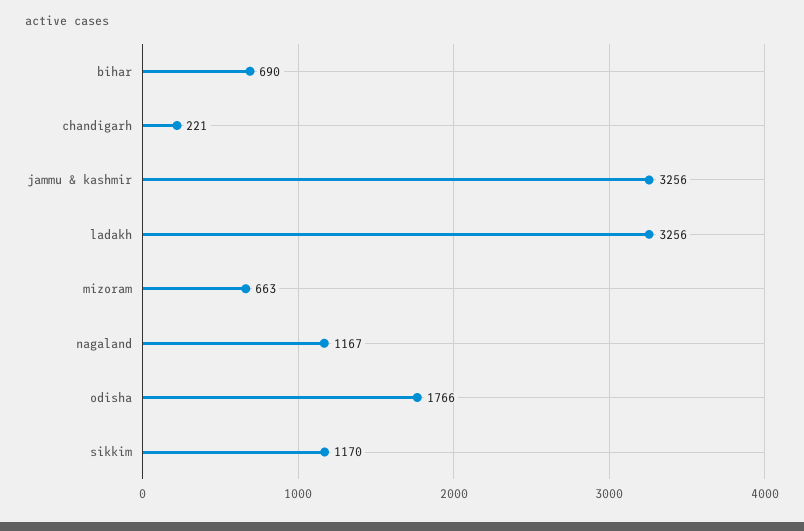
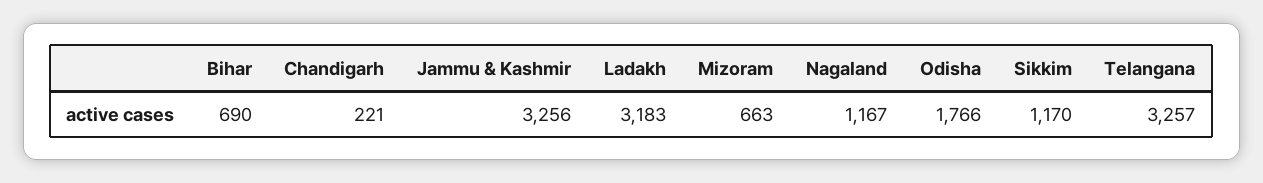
ladakh: 3256 -> 3183
Telangana: none -> 3257

